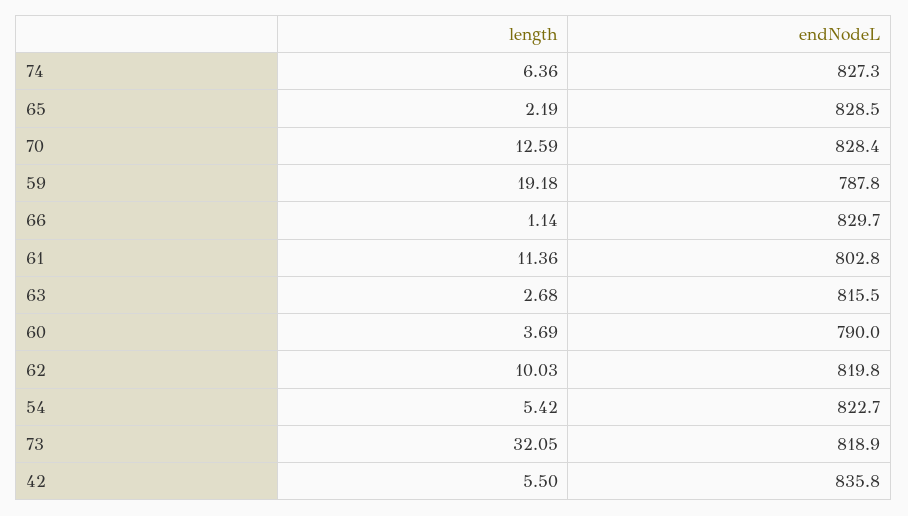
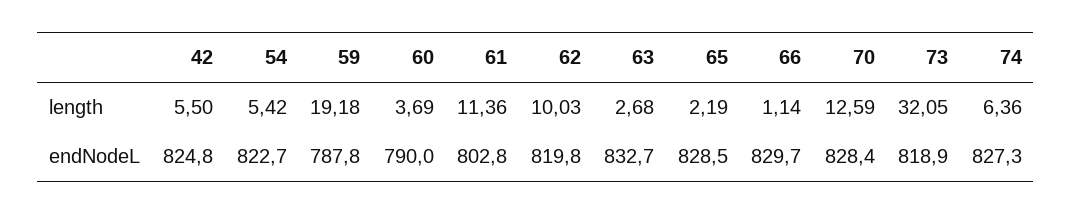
endNodeL, 63: 815.5 -> 832.7
endNodeL, 42: 835.8 -> 824.8

